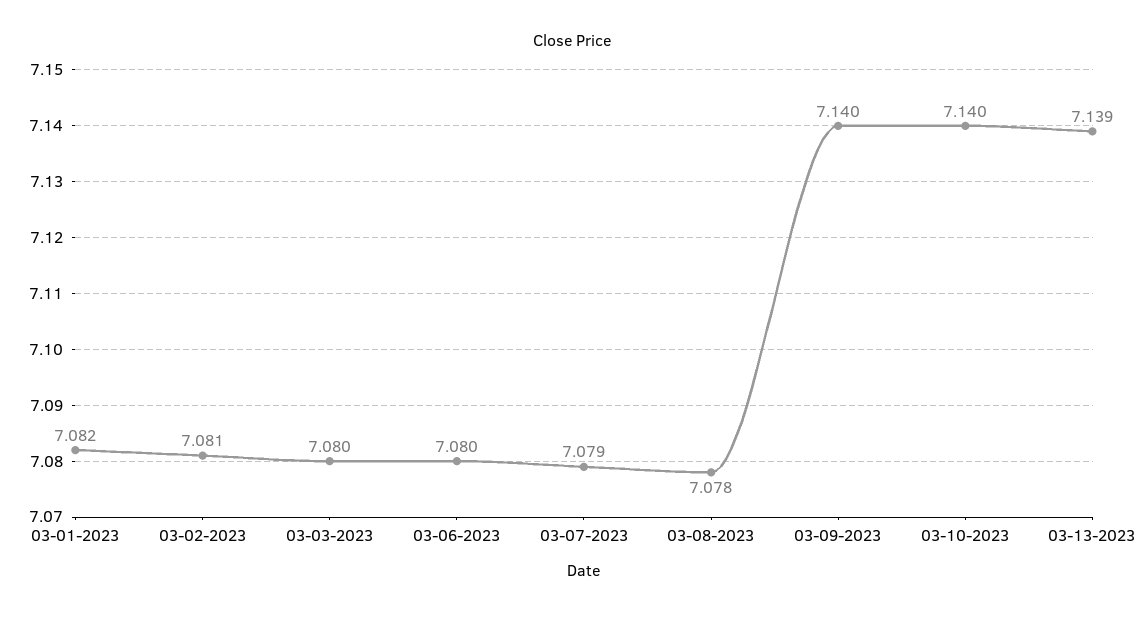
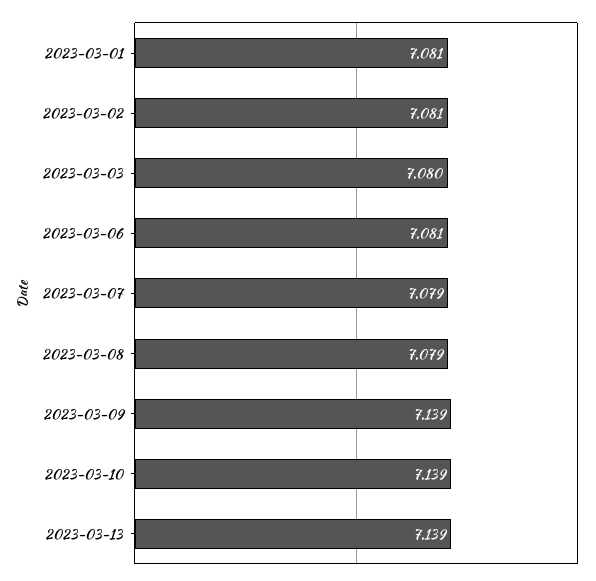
03-01-2023: 7.082 -> 7.081
03-06-2023: 7.08 -> 7.081
03-08-2023: 7.078 -> 7.079
03-09-2023: 7.14 -> 7.139
03-10-2023: 7.14 -> 7.139

